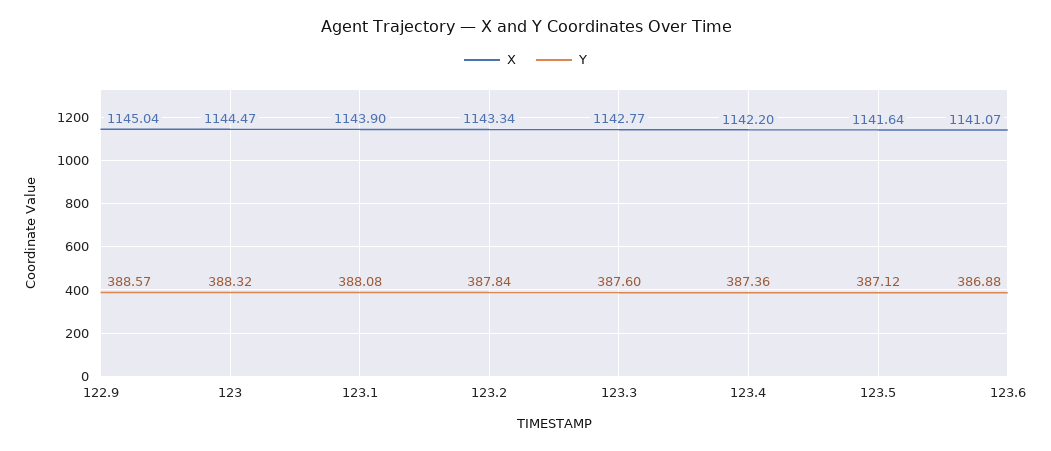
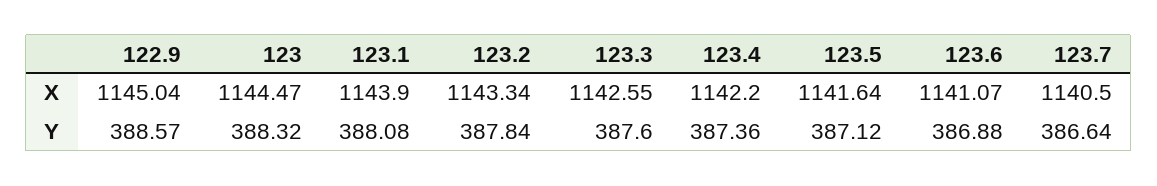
X, 123.3: 1142.77 -> 1142.55
X, 123.7: none -> 1140.5
Y, 123.7: none -> 386.64

